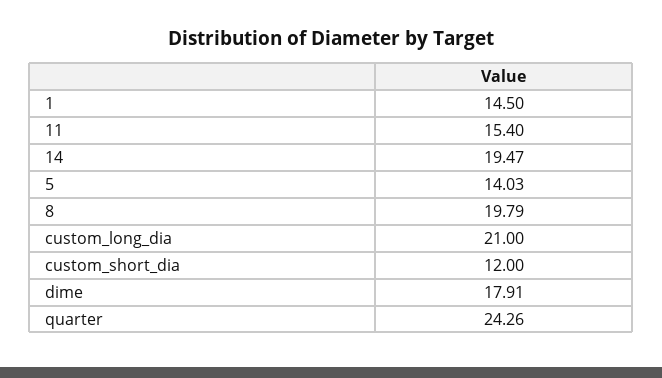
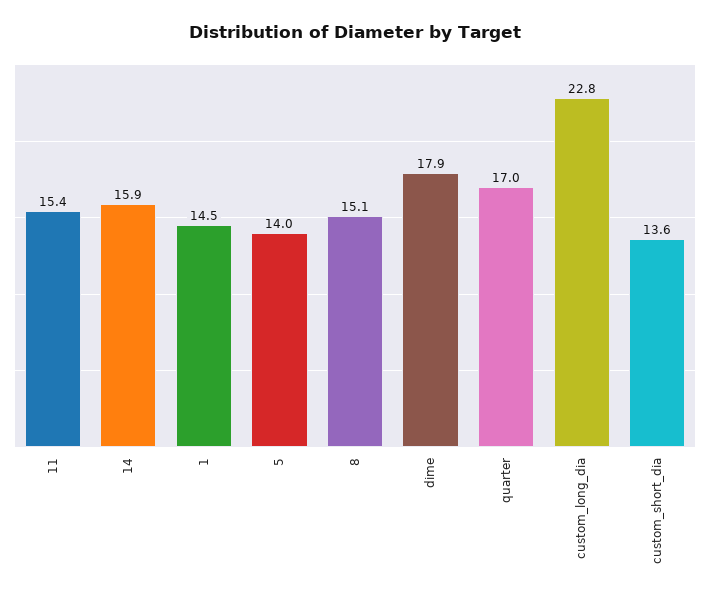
14: 19.47 -> 15.9
8: 19.79 -> 15.1
custom_long_dia: 21 -> 22.8
custom_short_dia: 12 -> 13.6
quarter: 24.26 -> 17

